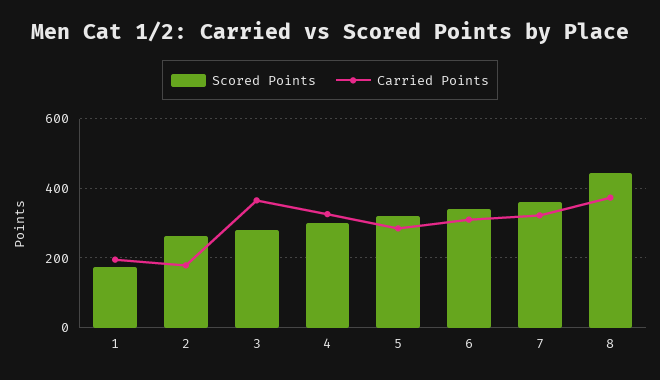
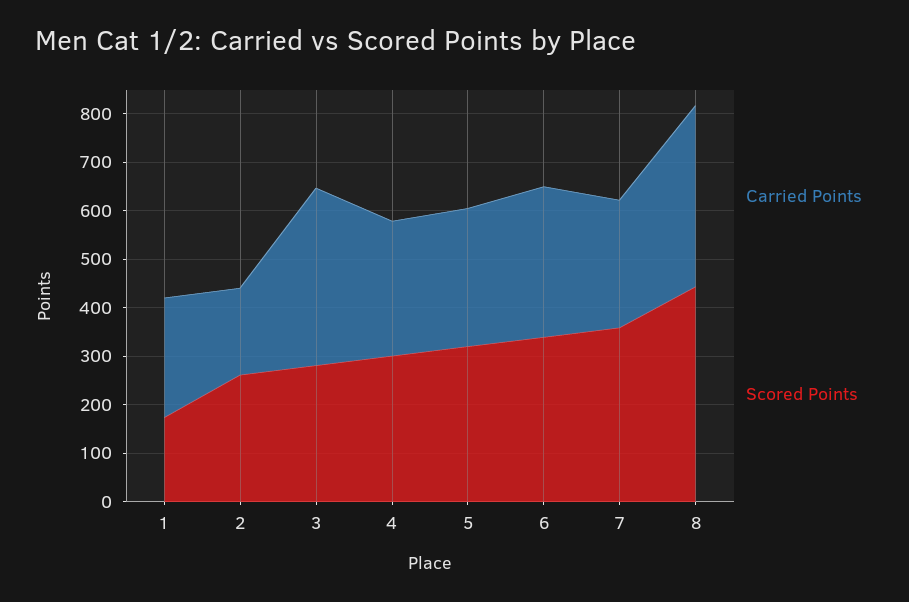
Carried Points, 1: 200 -> 240
Carried Points, 4: 320 -> 280
Carried Points, 7: 320 -> 260

